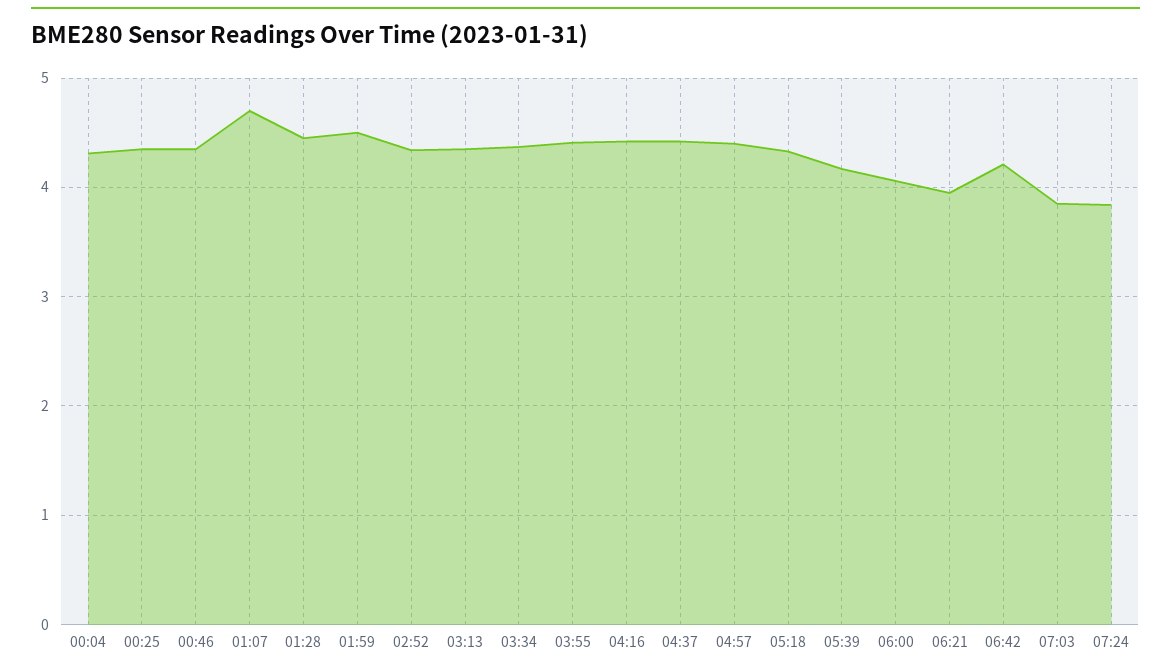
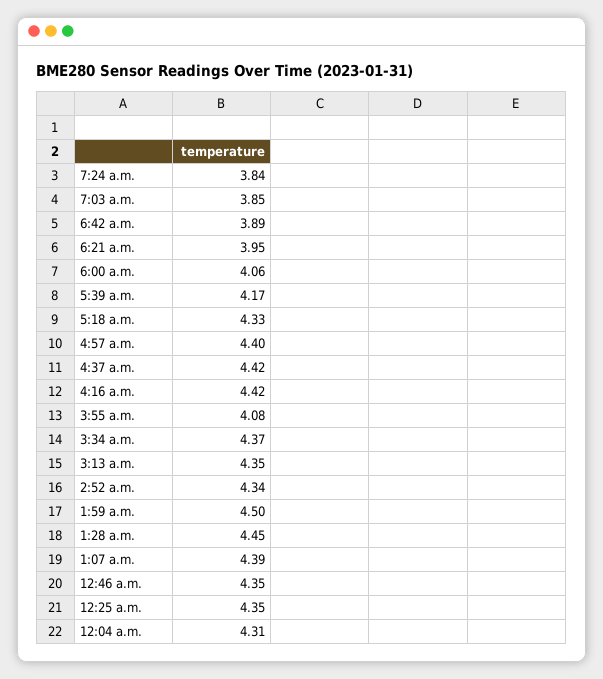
01:07: 4.7 -> 4.39
03:55: 4.4 -> 4.08
06:42: 4.2 -> 3.89

